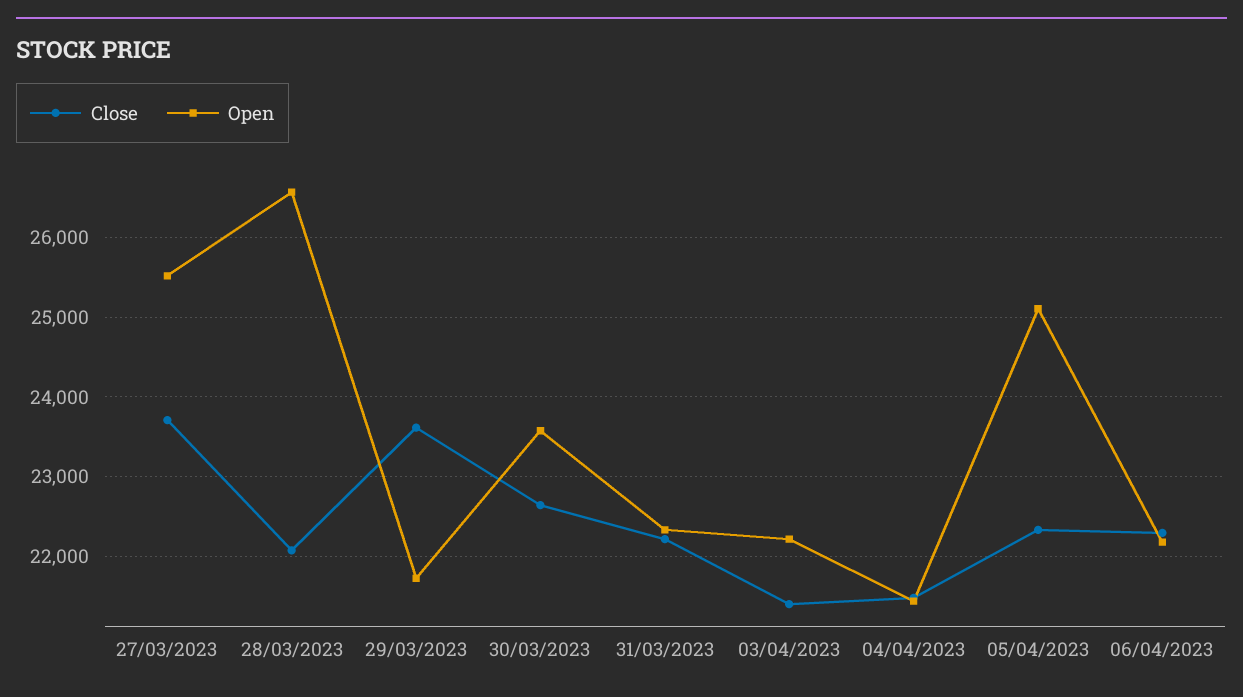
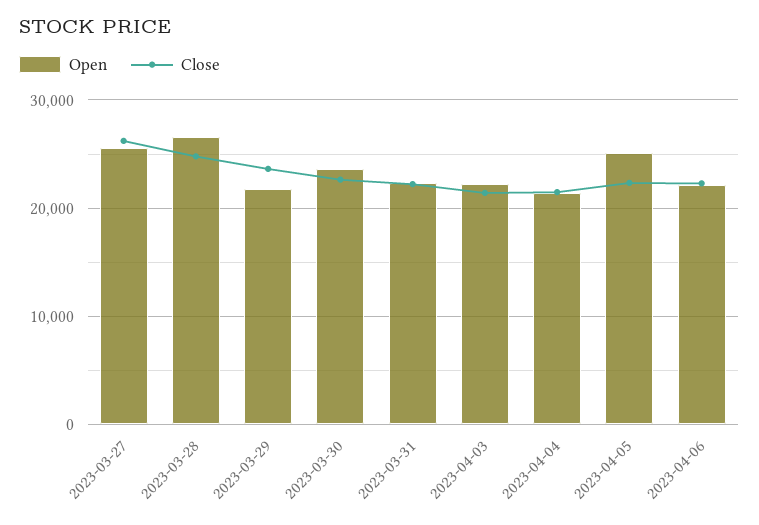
Close, 27/03/2023: 23700 -> 26000
Close, 28/03/2023: 22100 -> 25000

